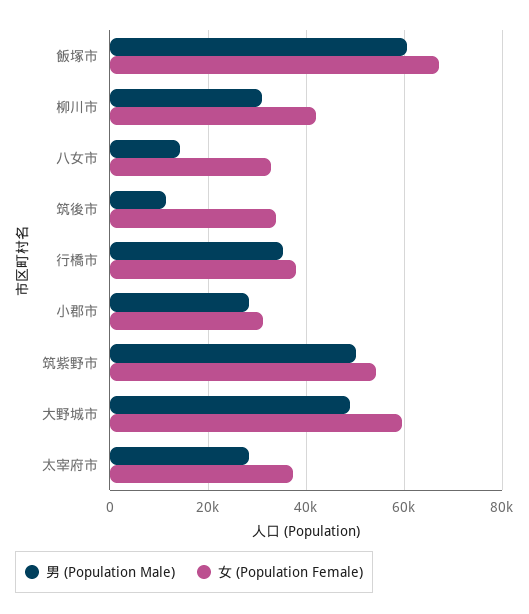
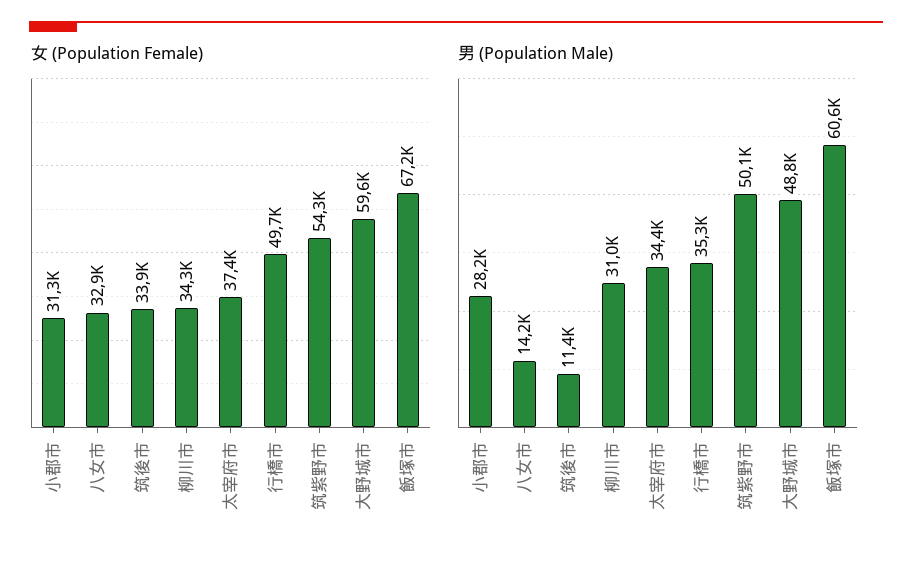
女 (Population Female), 柳川市: 42000 -> 34300
女 (Population Female), 行橋市: 38000 -> 49700
男 (Population Male), 太宰府市: 28000 -> 34400

